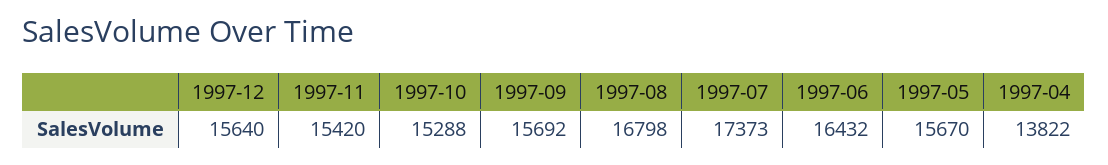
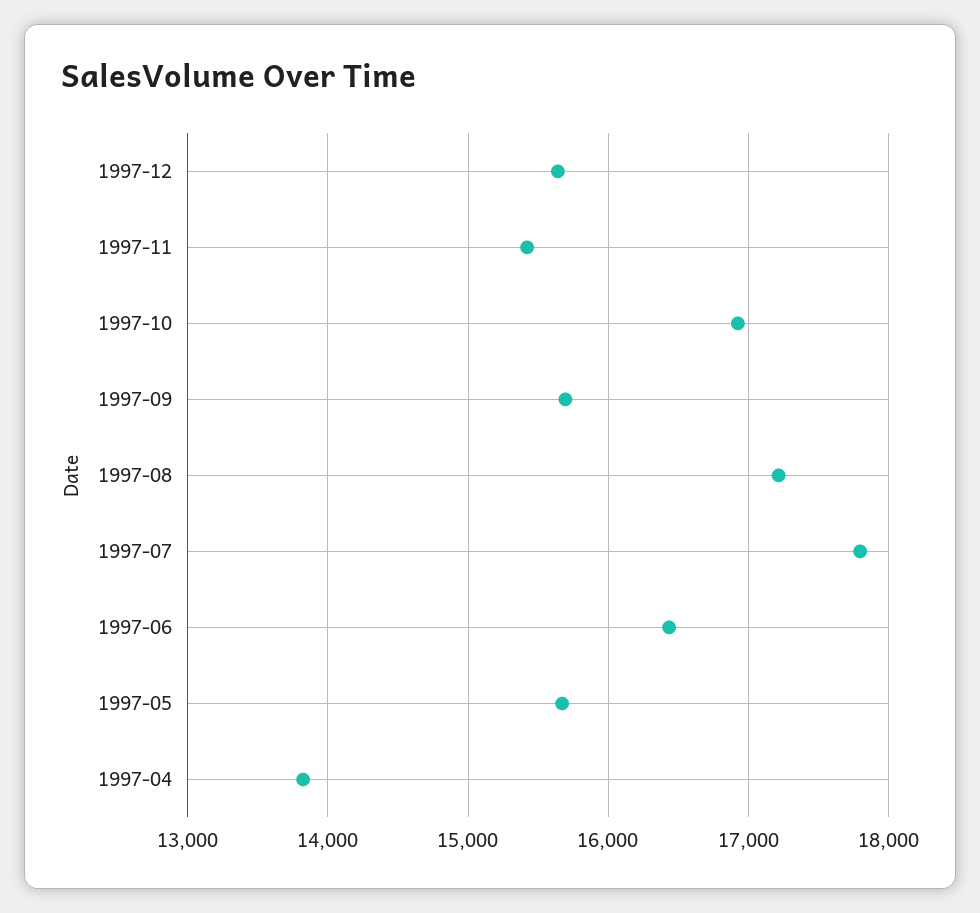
1997-10: 15288 -> 16900
1997-08: 16798 -> 17200
1997-07: 17373 -> 17800

